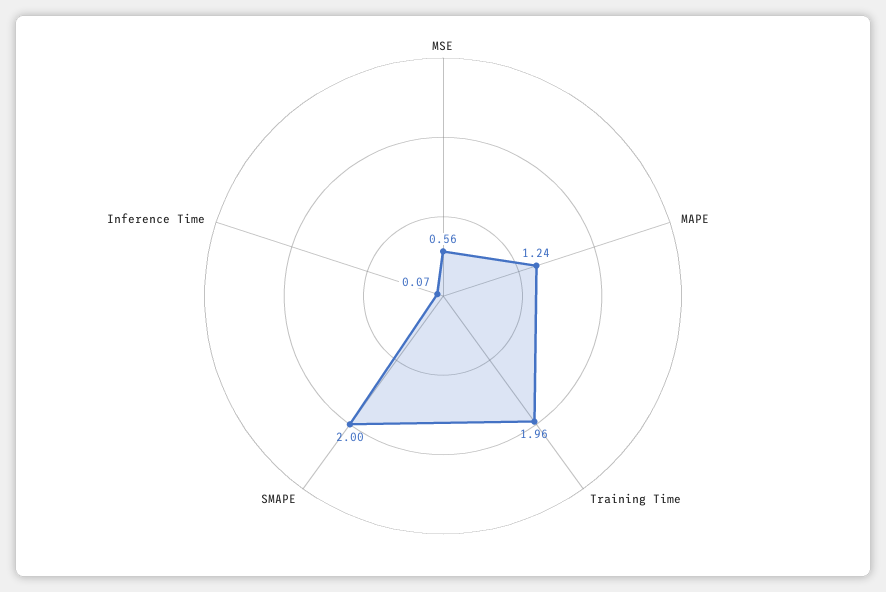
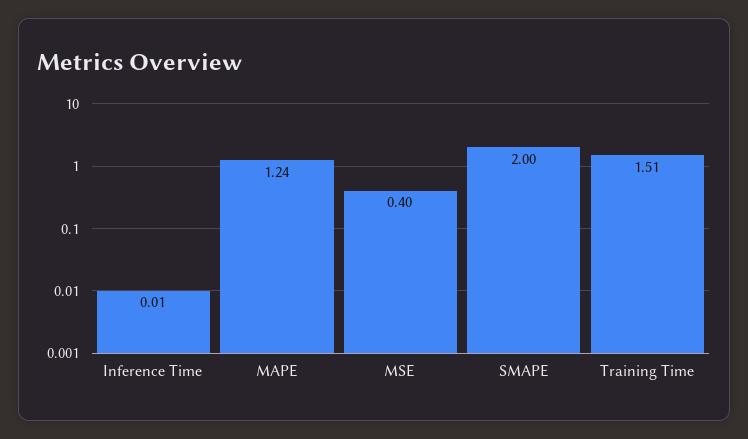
MSE: 0.56 -> 0.4
Training Time: 1.96 -> 1.51
Inference Time: 0.07 -> 0.01

